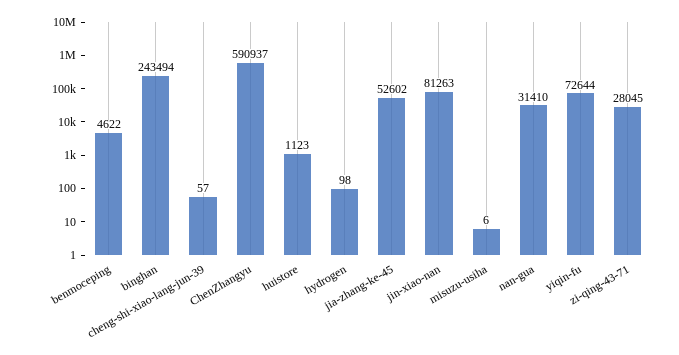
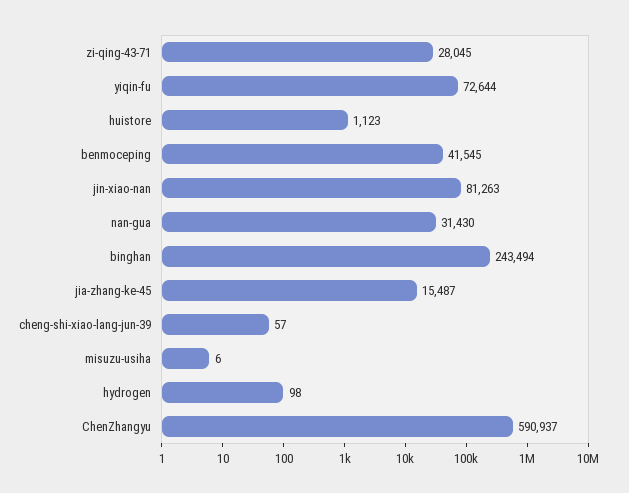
benmoceping: 4622 -> 41545
jia-zhang-ke-45: 52602 -> 15487
nan-gua: 31410 -> 31430

